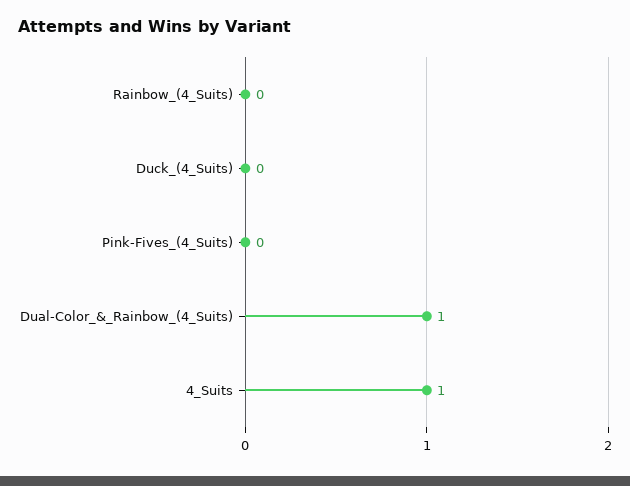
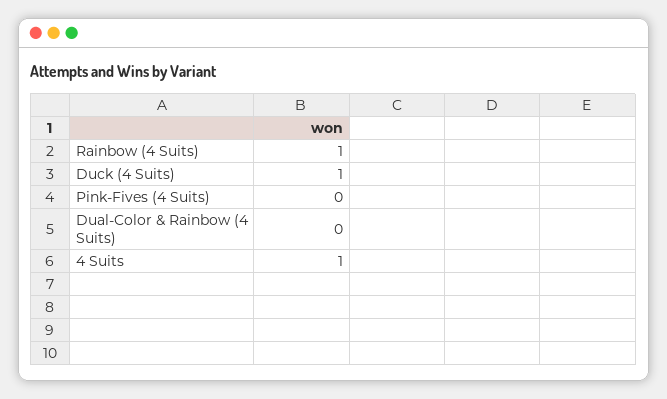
Rainbow_(4_Suits): 0 -> 1
Duck_(4_Suits): 0 -> 1
Dual-Color_&_Rainbow_(4_Suits): 1 -> 0

